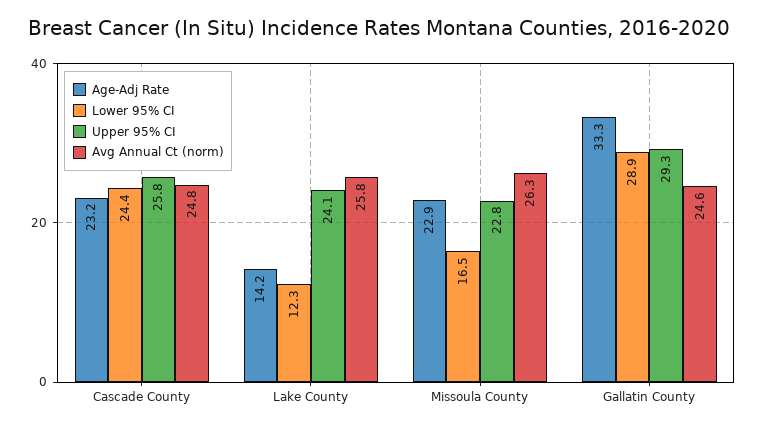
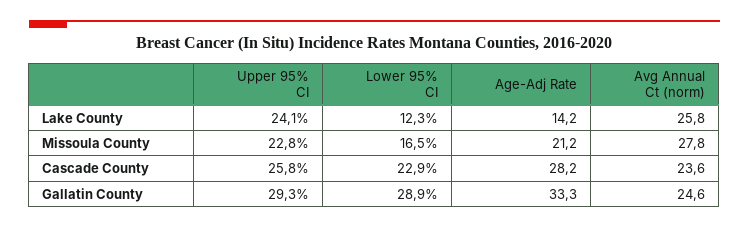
Age-Adj Rate, Cascade County: 23.2 -> 28.2
Lower 95% CI, Cascade County: 24.4 -> 22.9
Avg Annual Ct (norm), Cascade County: 24.8 -> 23.6
Age-Adj Rate, Missoula County: 22.9 -> 21.2
Avg Annual Ct (norm), Missoula County: 26.3 -> 27.8

